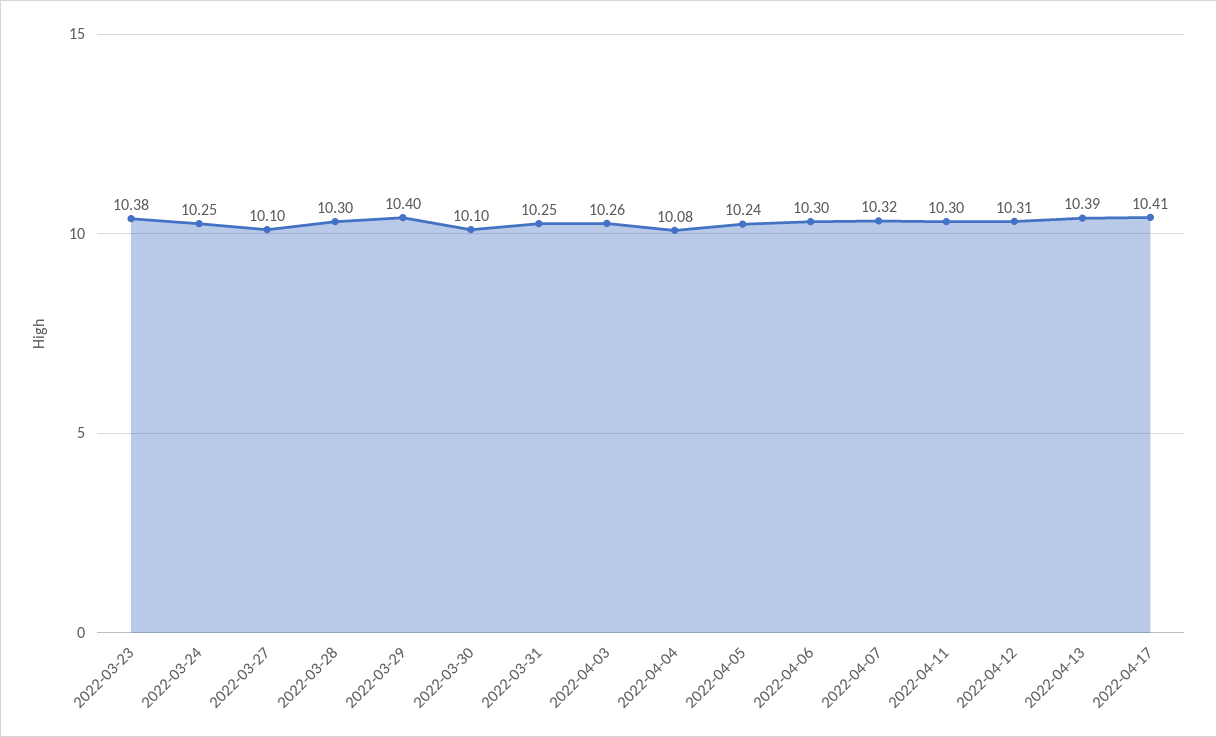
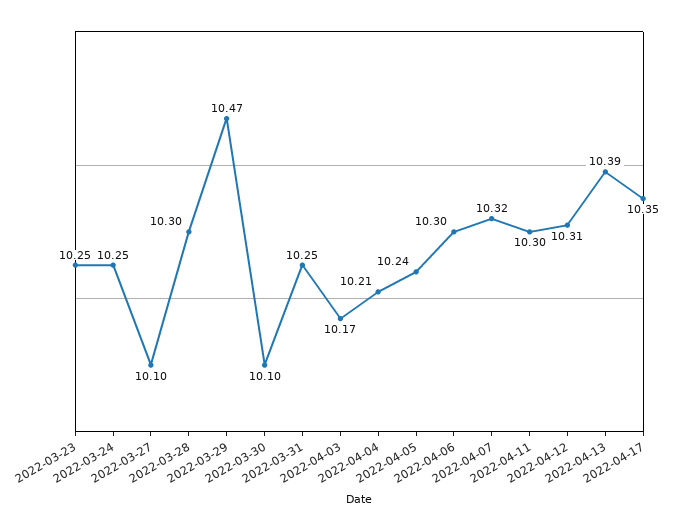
2022-03-23: 10.38 -> 10.25
2022-03-29: 10.4 -> 10.47
2022-04-03: 10.26 -> 10.17
2022-04-04: 10.08 -> 10.21
2022-04-17: 10.41 -> 10.35

